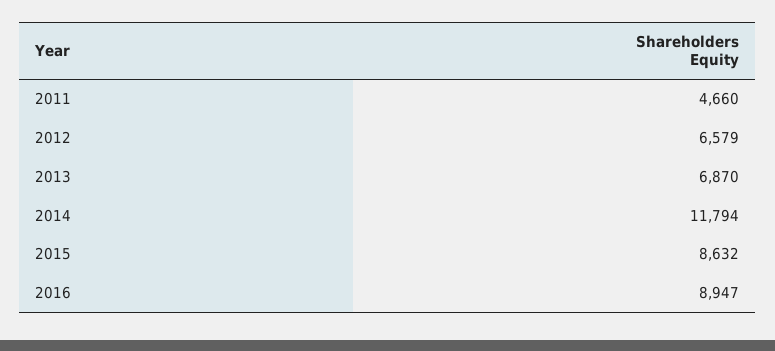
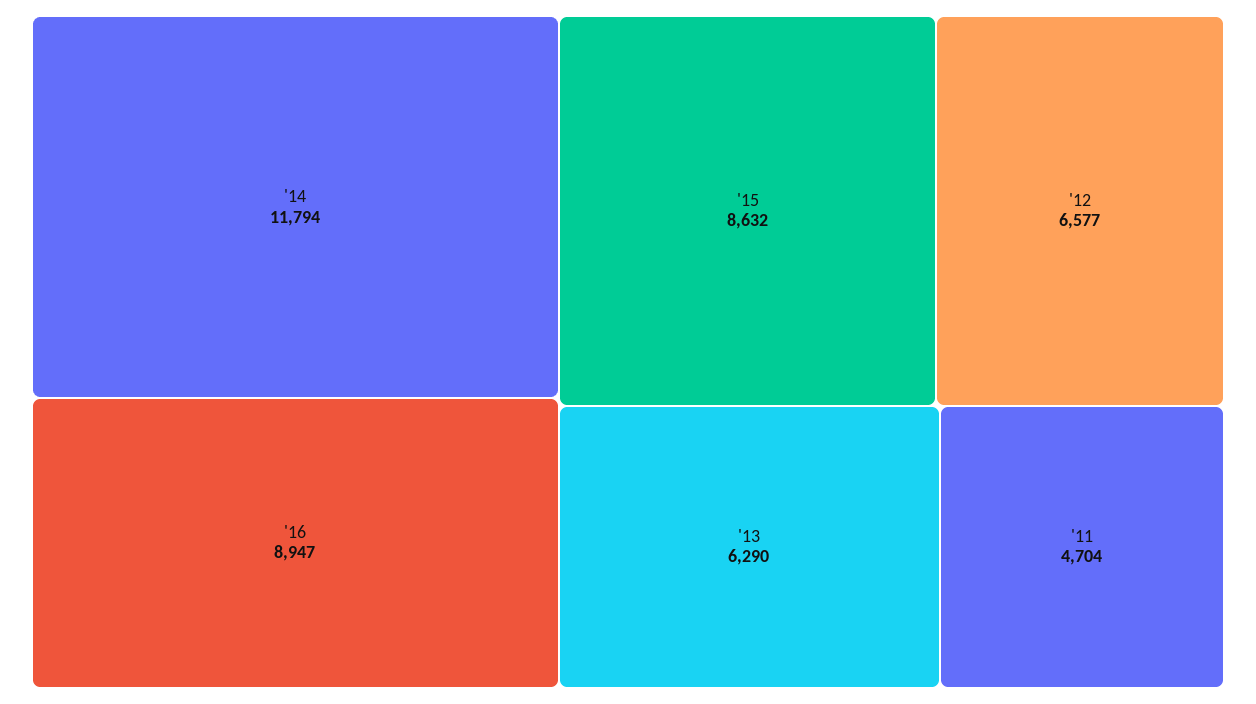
2011: 4660 -> 4704
2012: 6579 -> 6577
2013: 6870 -> 6290

